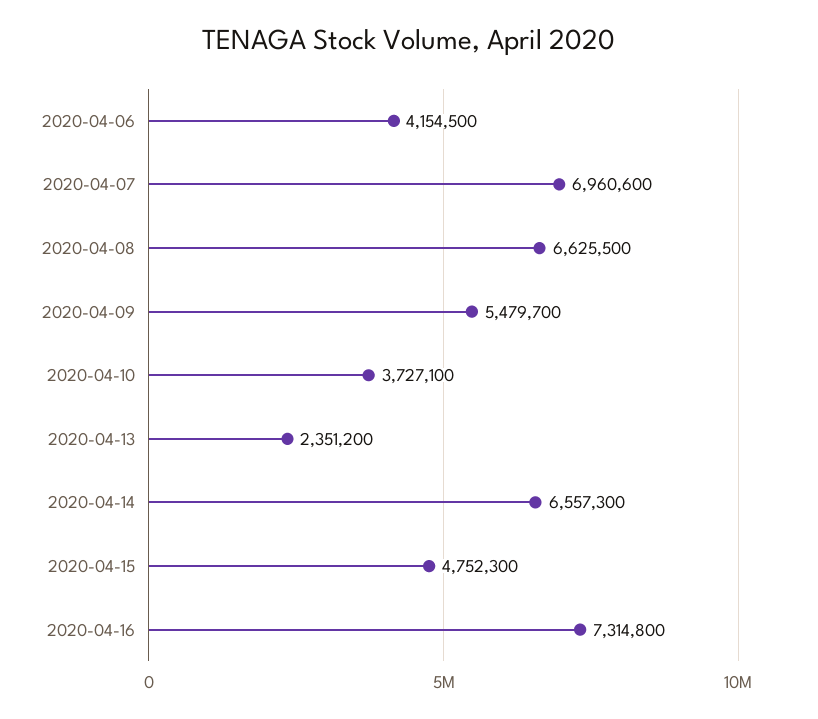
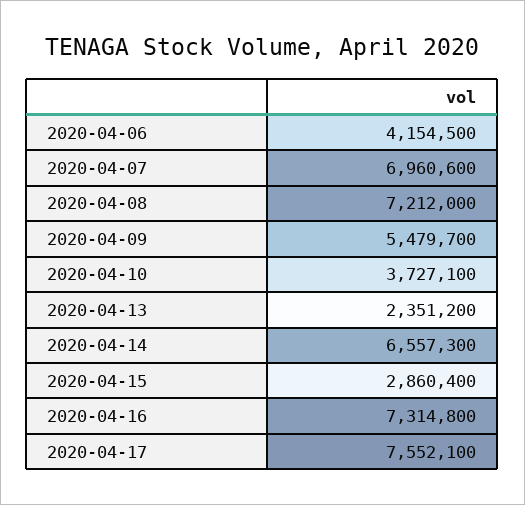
2020-04-08: 6625500 -> 7212000
2020-04-15: 4752300 -> 2860400
2020-04-17: none -> 7552100

